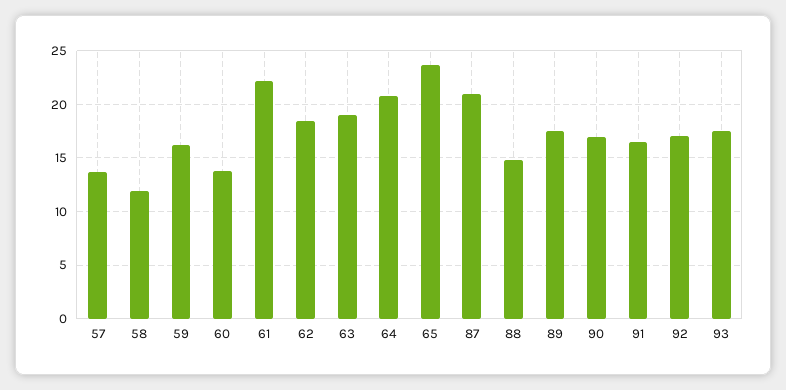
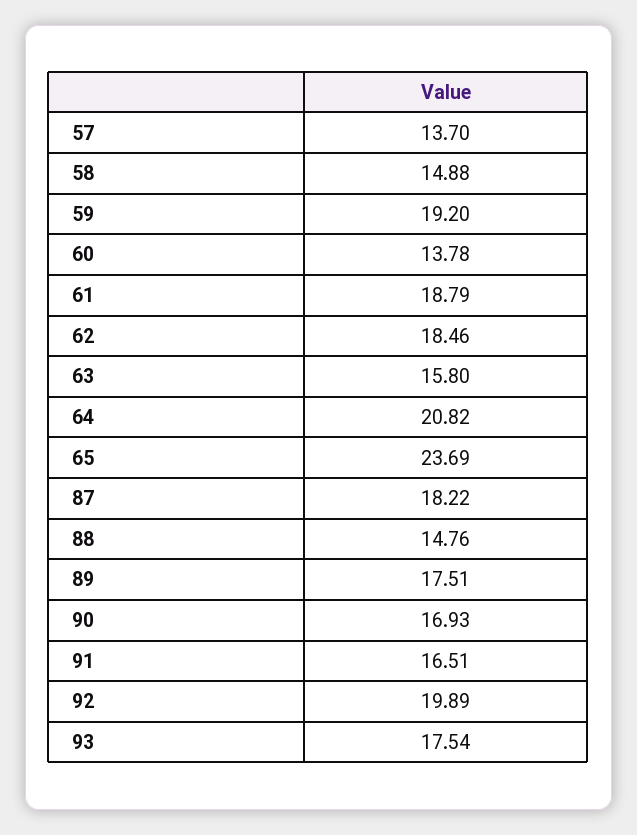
58: 12 -> 14.88
59: 16 -> 19.2
61: 22 -> 18.79
63: 19 -> 15.8
87: 21 -> 18.22
92: 17 -> 19.89

